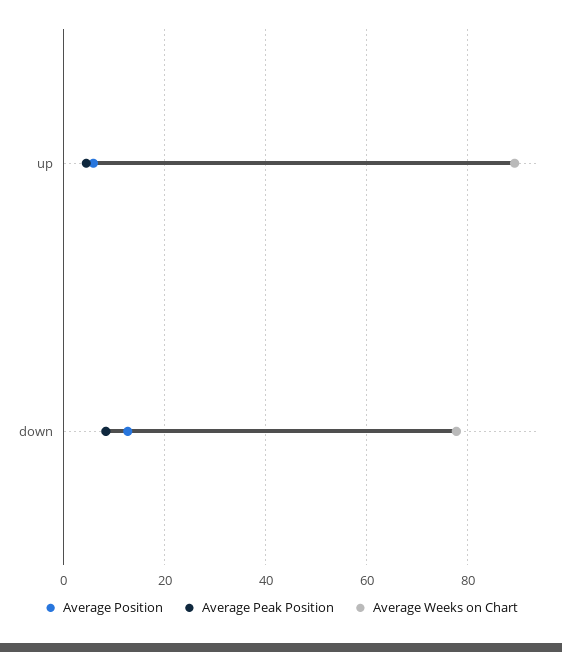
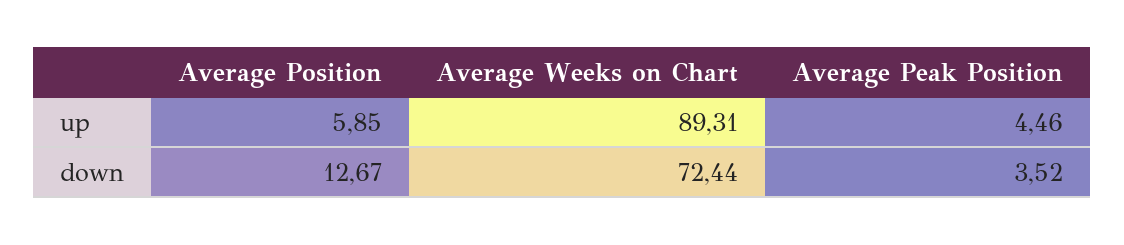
Average Peak Position, down: 8 -> 3.52
Average Weeks on Chart, down: 78 -> 72.44

